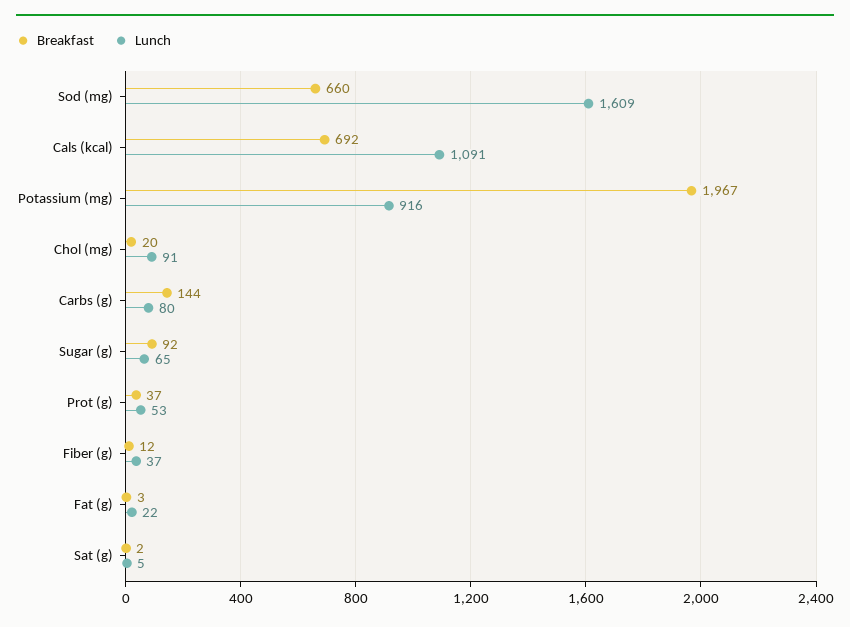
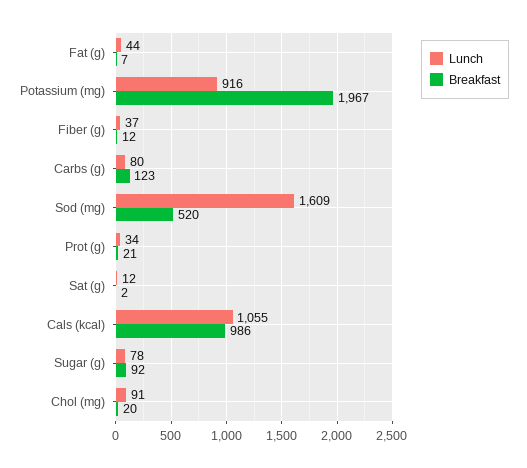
Breakfast, Sod (mg): 660 -> 520
Breakfast, Cals (kcal): 692 -> 986
Lunch, Cals (kcal): 1091 -> 1055
Breakfast, Carbs (g): 144 -> 123
Lunch, Sugar (g): 65 -> 78
Breakfast, Prot (g): 37 -> 21
Lunch, Prot (g): 53 -> 34
Breakfast, Fat (g): 3 -> 7
Lunch, Fat (g): 22 -> 44
Lunch, Sat (g): 5 -> 12

